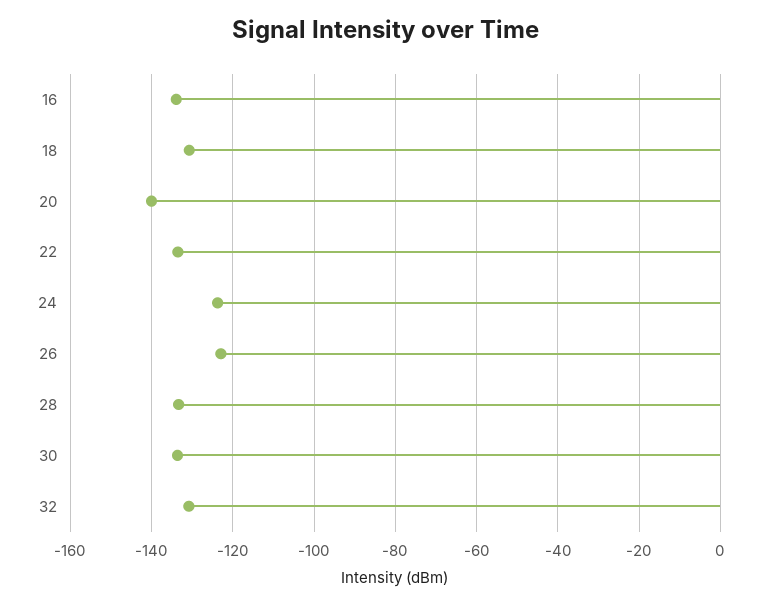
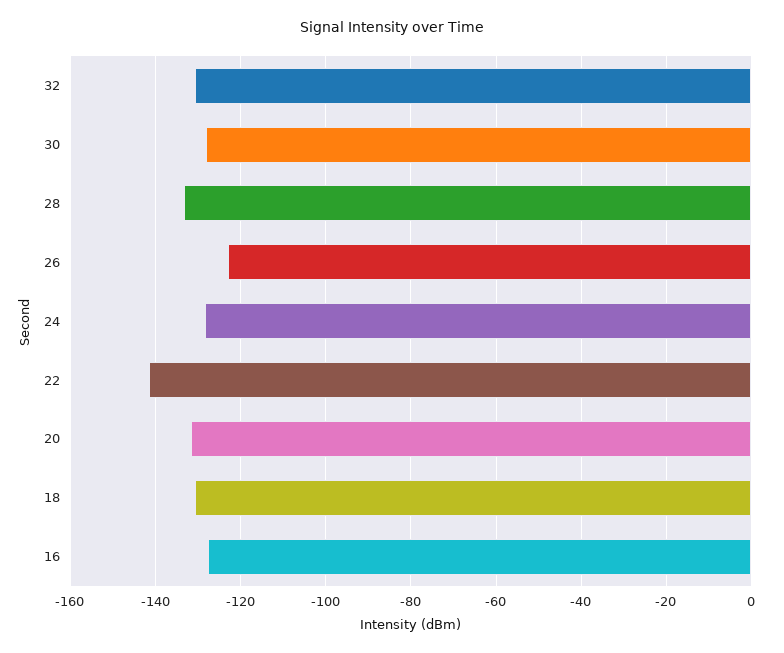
16: -134 -> -128
20: -140 -> -132
22: -134 -> -142
24: -124 -> -128
30: -134 -> -128

